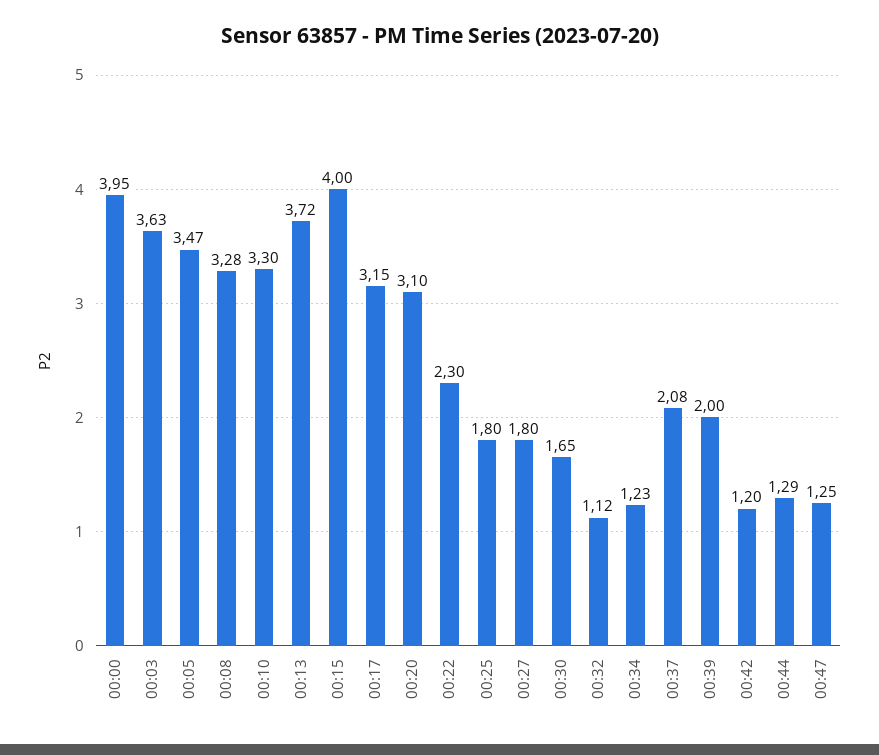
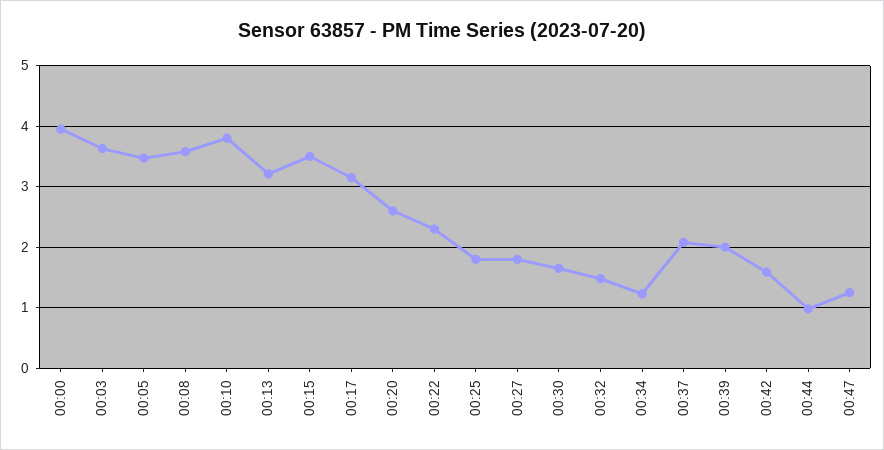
00:08: 3.28 -> 3.6
00:10: 3.3 -> 3.8
00:13: 3.72 -> 3.2
00:15: 4 -> 3.5
00:20: 3.1 -> 2.6
00:32: 1.12 -> 1.5
00:42: 1.2 -> 1.6
00:44: 1.29 -> 1

